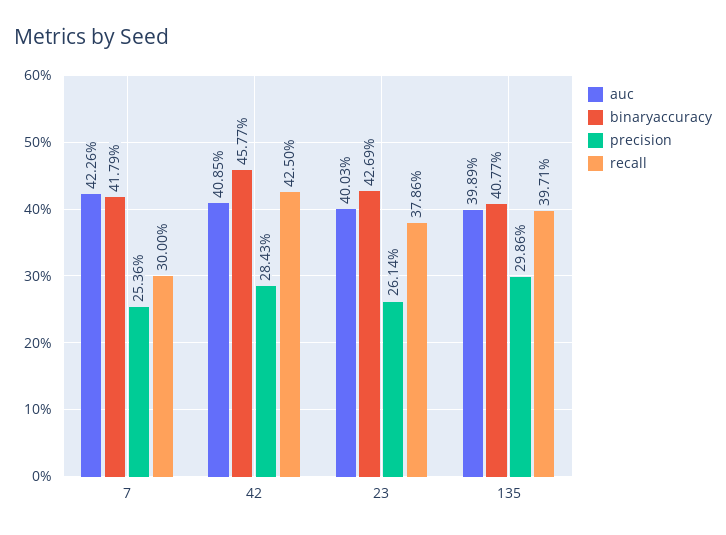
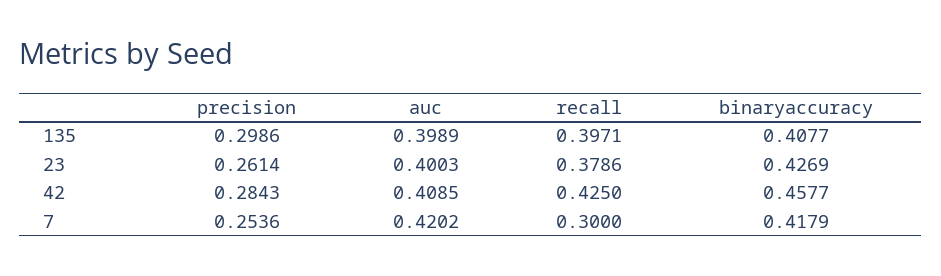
auc, 7: 0.4226 -> 0.4202

